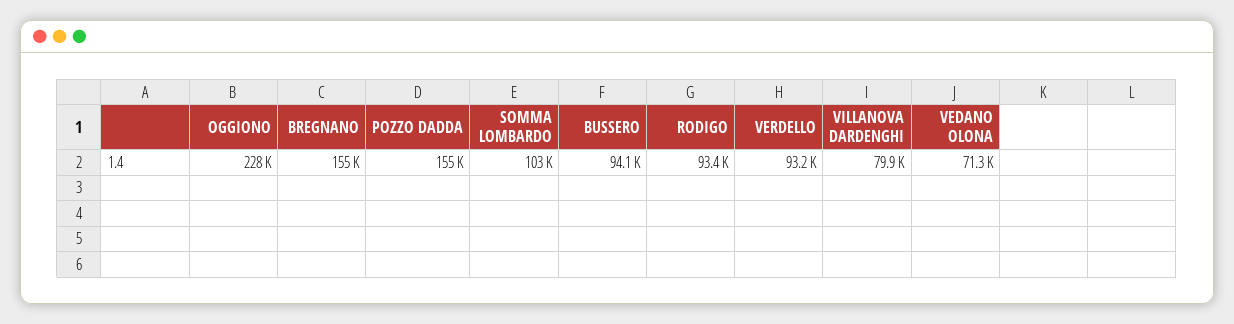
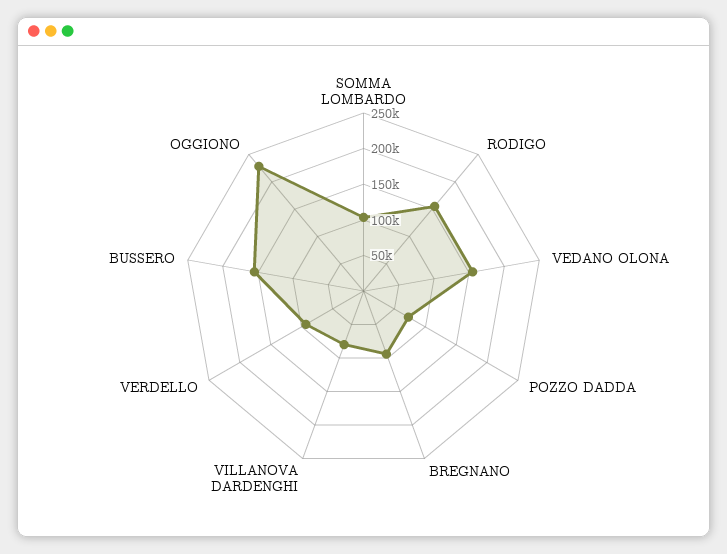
BREGNANO: 155000 -> 100000
POZZO DADDA: 155000 -> 75000
BUSSERO: 94100 -> 150000
RODIGO: 93400 -> 150000
VEDANO OLONA: 71300 -> 150000

